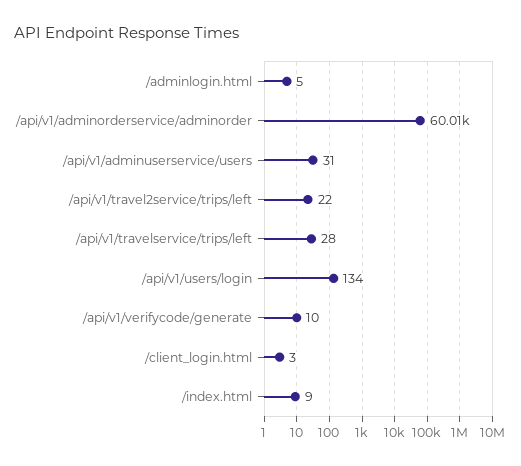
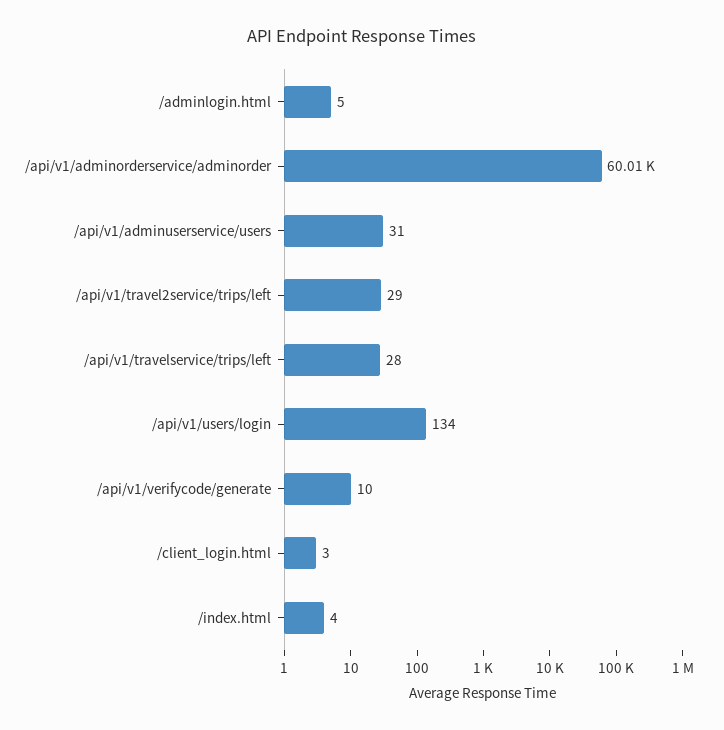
/api/v1/travel2service/trips/left: 22 -> 29
/index.html: 9 -> 4

